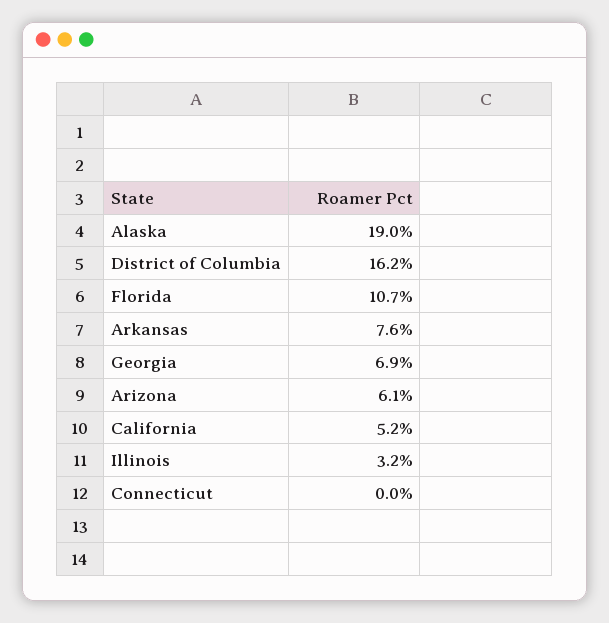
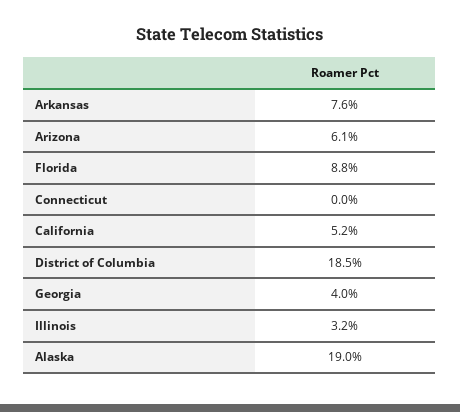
District of Columbia: 16.2 -> 18.5
Florida: 10.7 -> 8.8
Georgia: 6.9 -> 4

